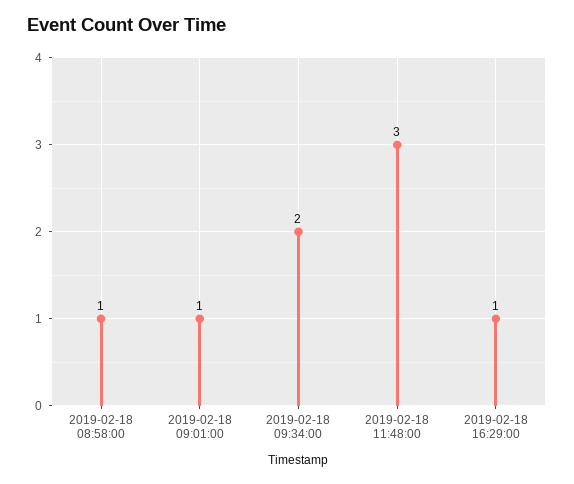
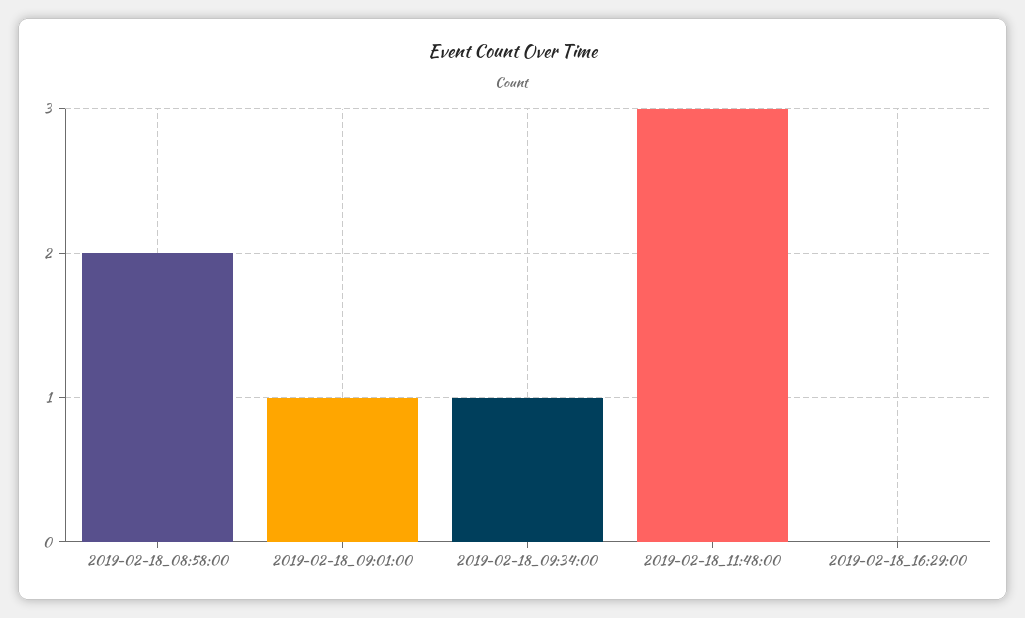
2019-02-18 08:58:00: 1 -> 2
2019-02-18 09:34:00: 2 -> 1
2019-02-18 16:29:00: 1 -> 0

